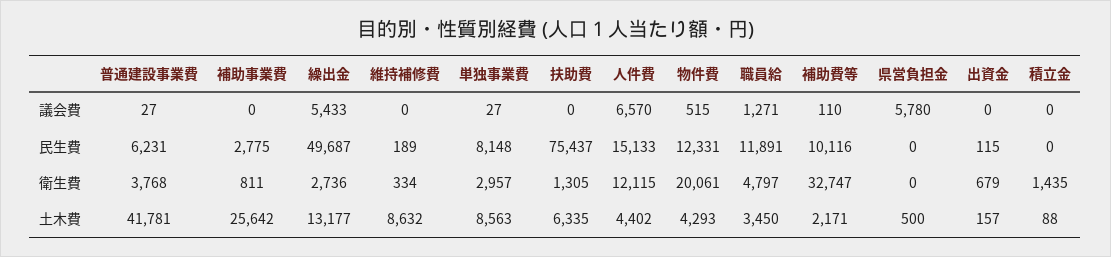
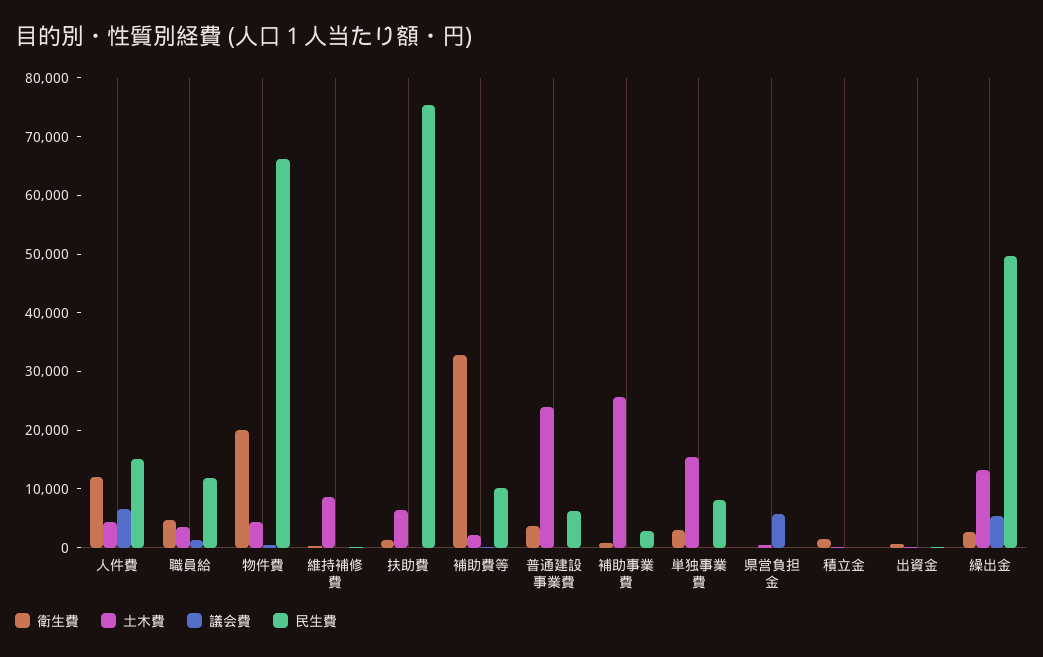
民生費, 物件費: 12331 -> 66000
土木費, 普通建設事業費: 41781 -> 24000
土木費, 単独事業費: 8563 -> 16000

